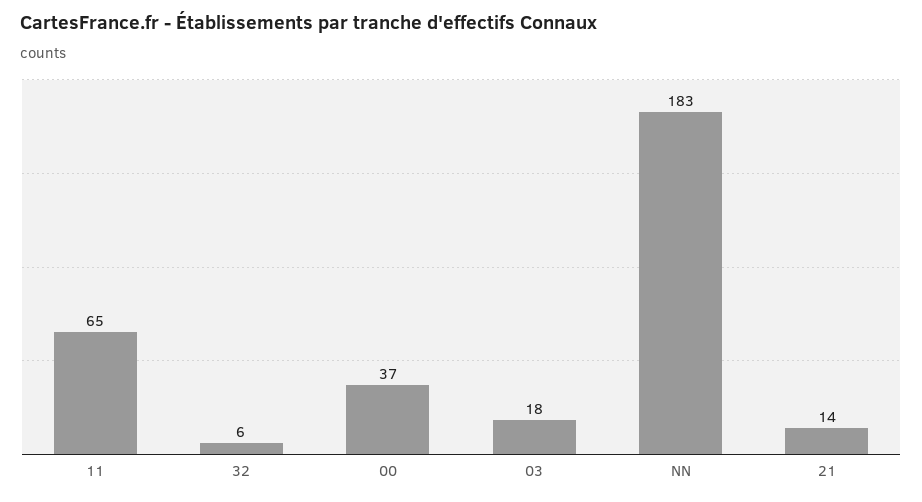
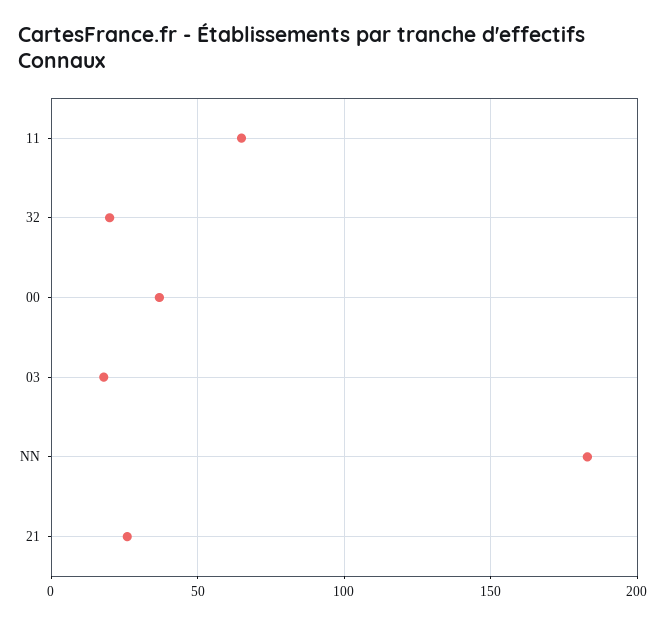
32: 6 -> 20
21: 14 -> 25

